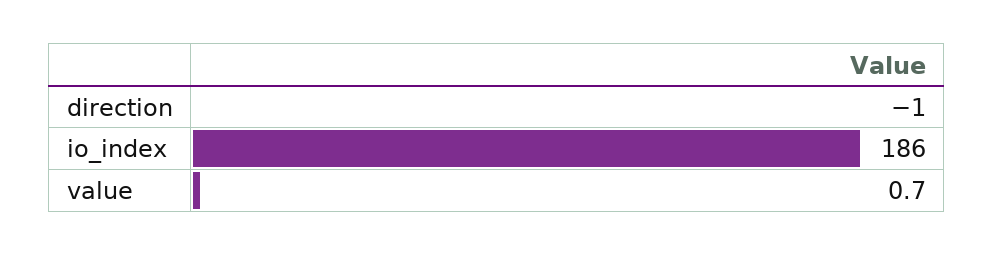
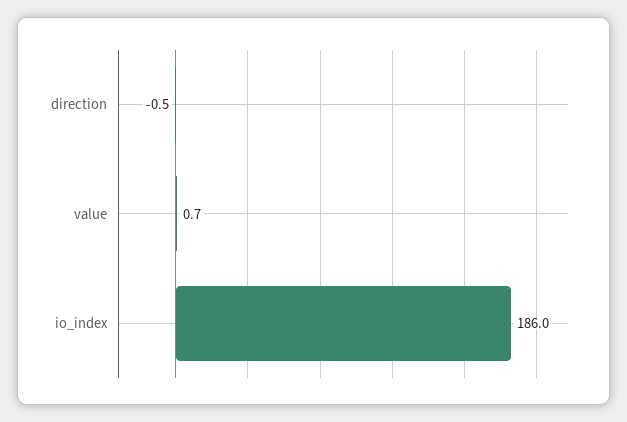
direction: -1 -> -0.5

